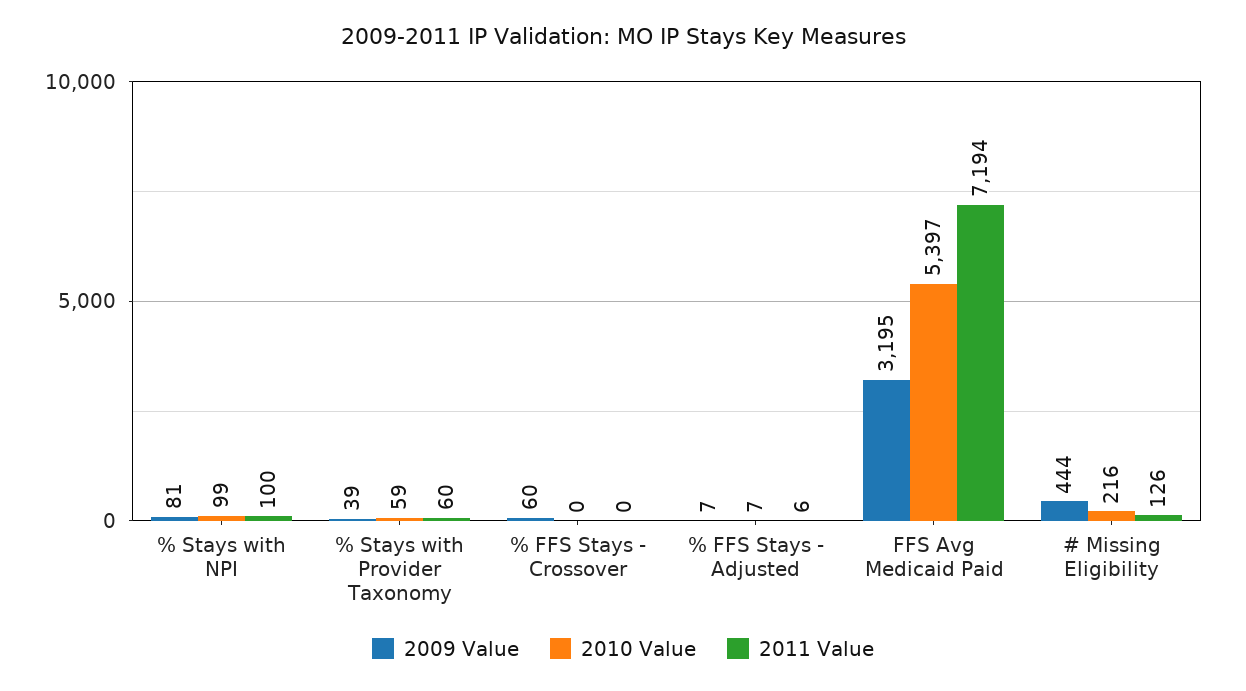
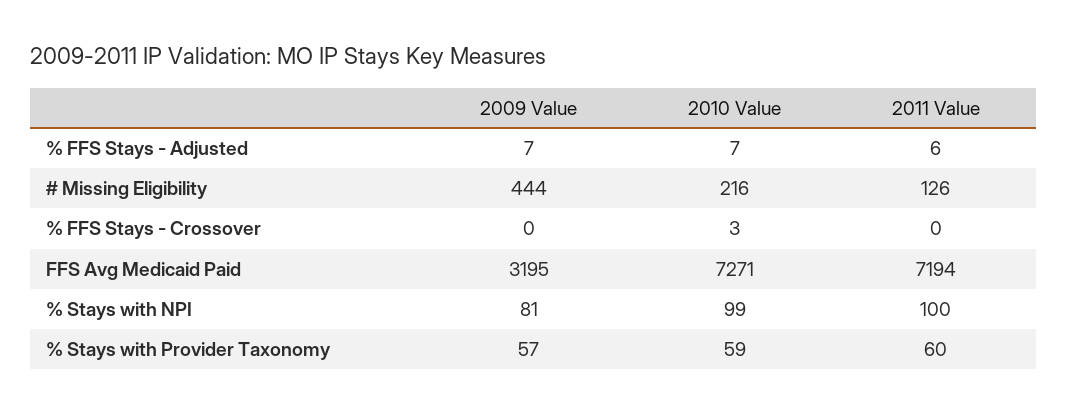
2009 Value, % Stays with Provider Taxonomy: 39 -> 57
2009 Value, % FFS Stays - Crossover: 60 -> 0
2010 Value, % FFS Stays - Crossover: 0 -> 3
2010 Value, FFS Avg Medicaid Paid: 5397 -> 7271

